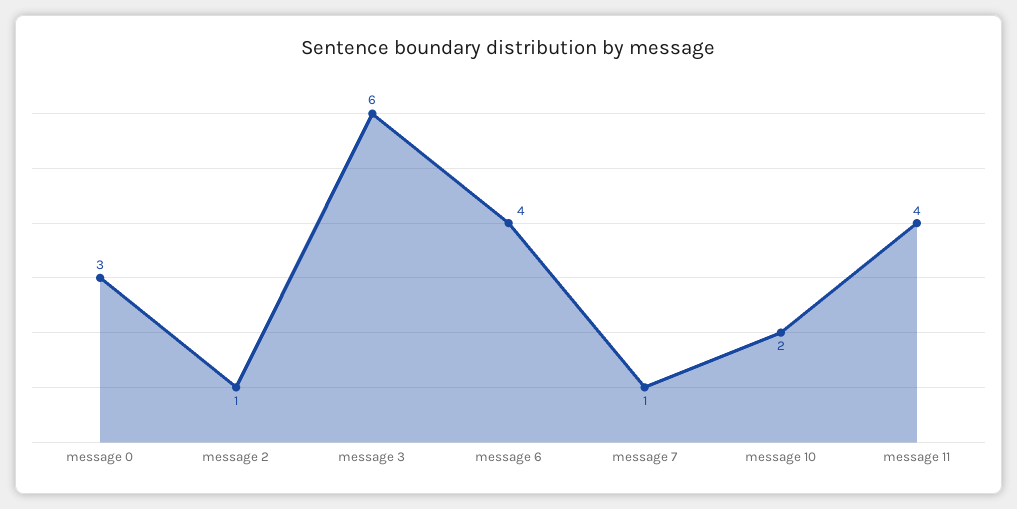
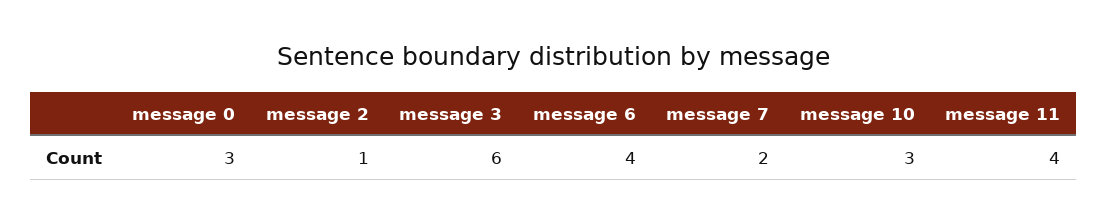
message 7: 1 -> 2
message 10: 2 -> 3

